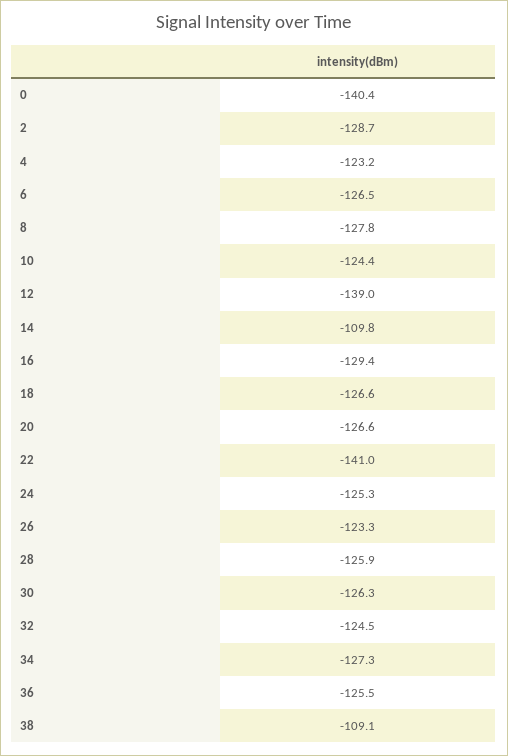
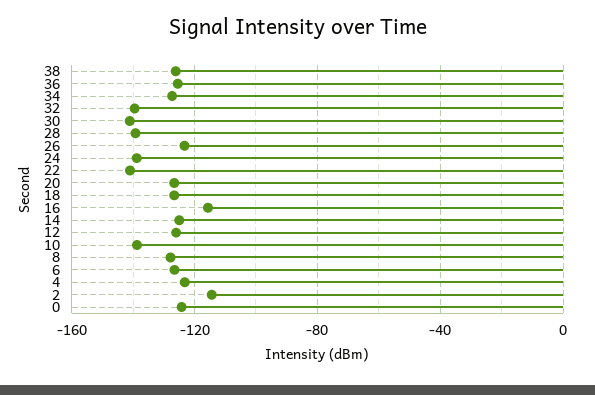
0: -140.4 -> -125
2: -128.7 -> -115
10: -124.4 -> -140
12: -139 -> -125
14: -109.8 -> -125
16: -129.4 -> -115
24: -125.3 -> -140
28: -125.9 -> -140
30: -126.3 -> -140
32: -124.5 -> -140
38: -109.1 -> -125

